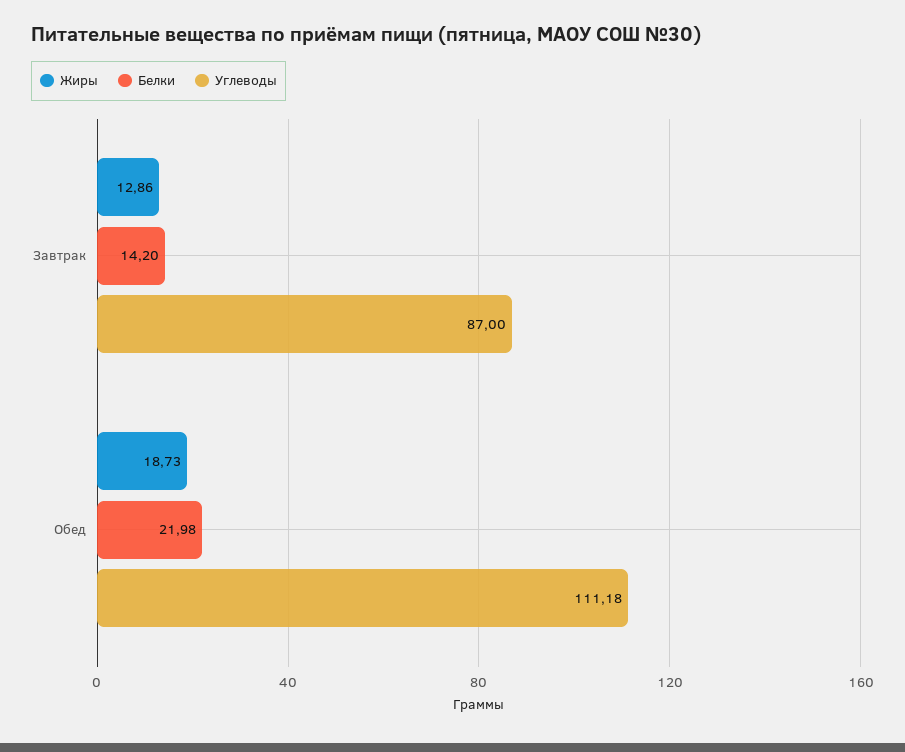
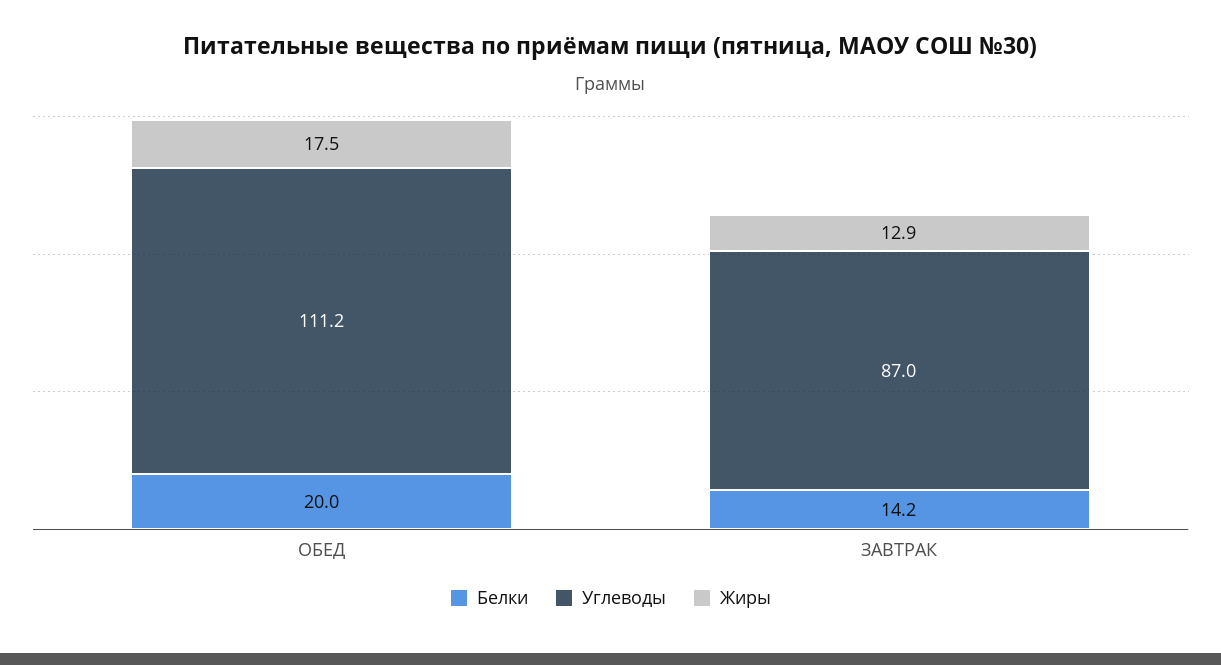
Жиры, Обед: 18.73 -> 17.5
Белки, Обед: 21.98 -> 20

